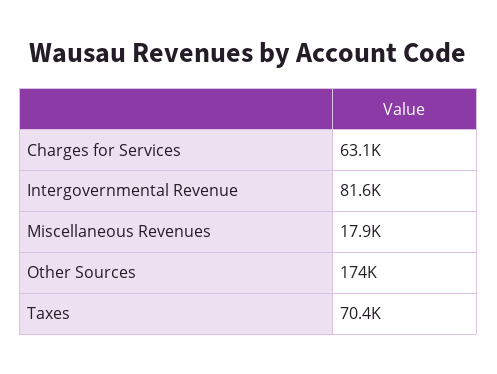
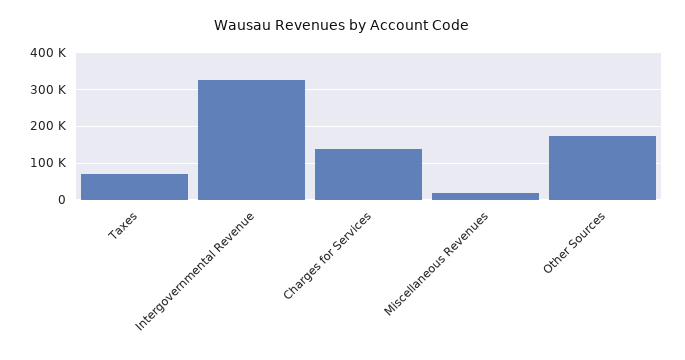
Charges for Services: 63100 -> 140000
Intergovernmental Revenue: 81600 -> 320000

